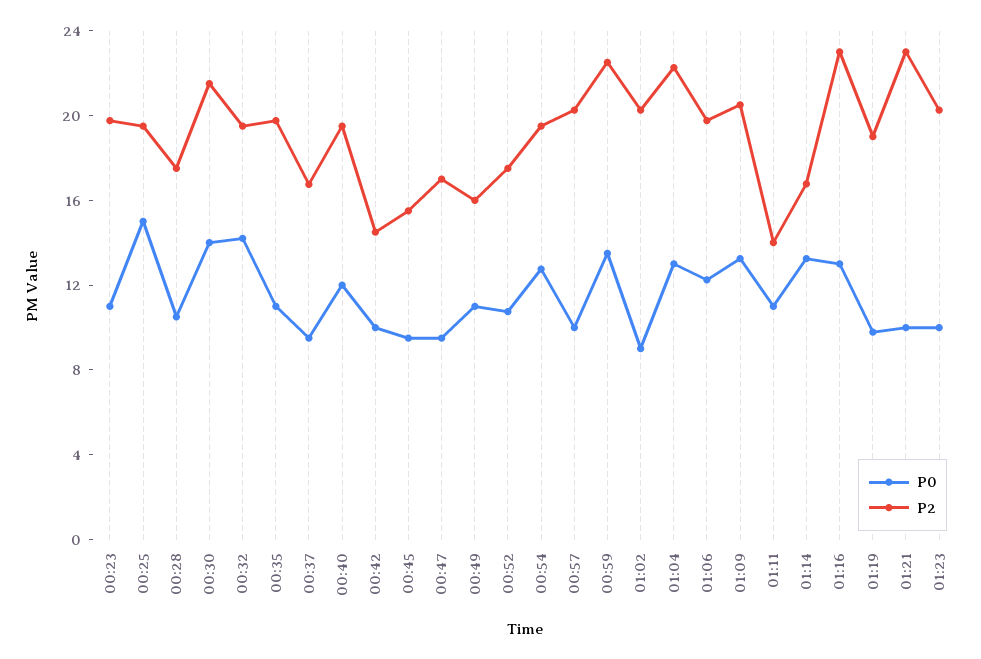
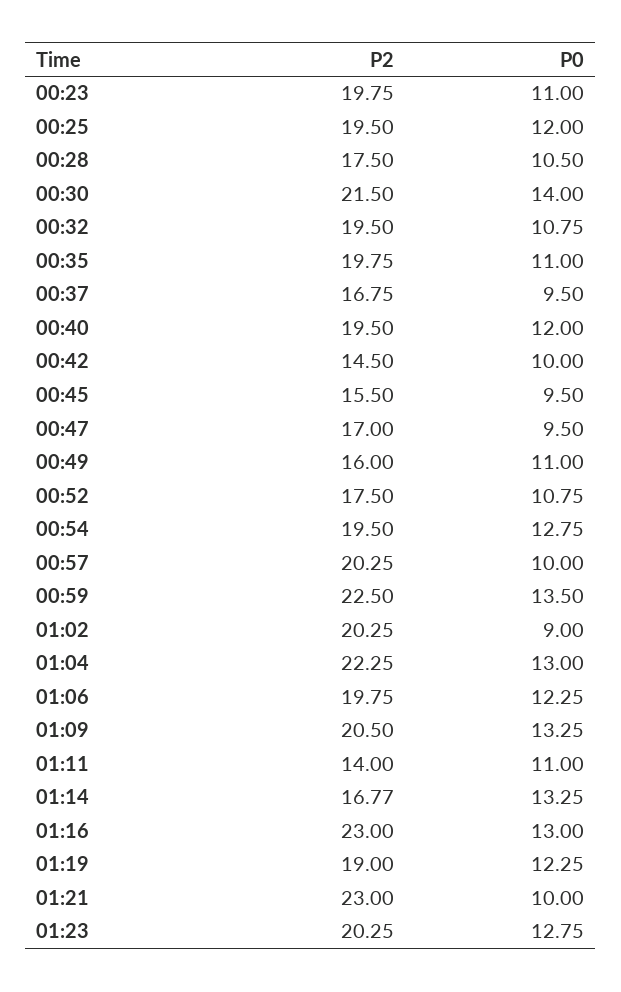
P0, 00:25: 15 -> 12
P0, 00:32: 14 -> 10.75
P0, 01:19: 10 -> 12.25
P0, 01:23: 10 -> 12.75

